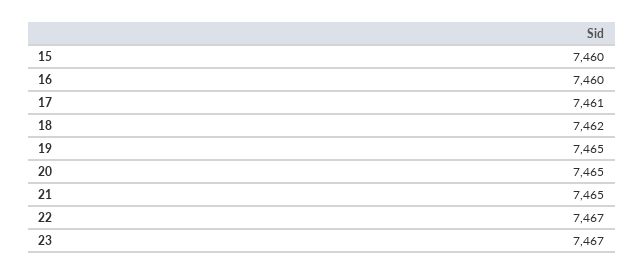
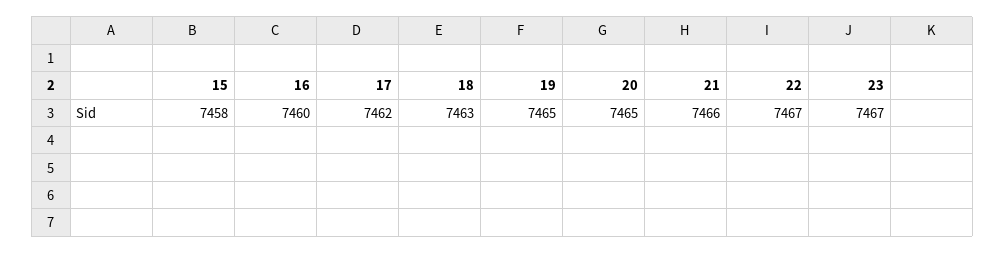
15: 7460 -> 7458
17: 7461 -> 7462
18: 7462 -> 7463
21: 7465 -> 7466

